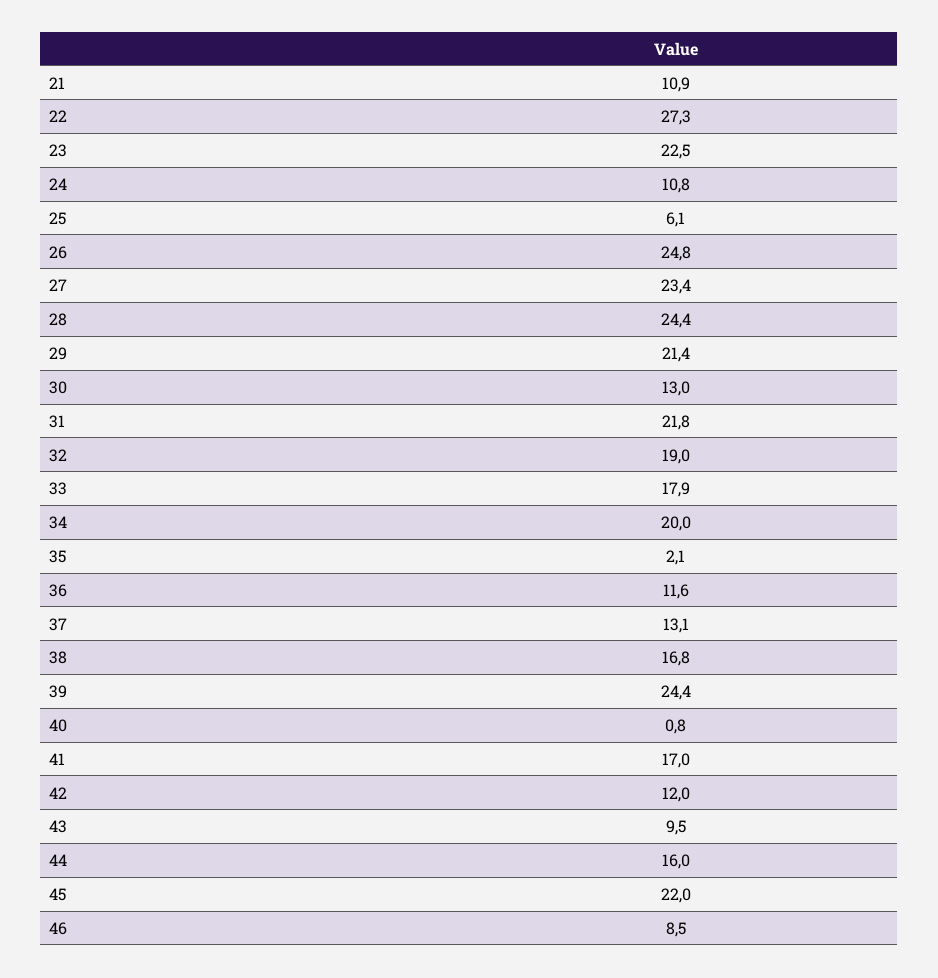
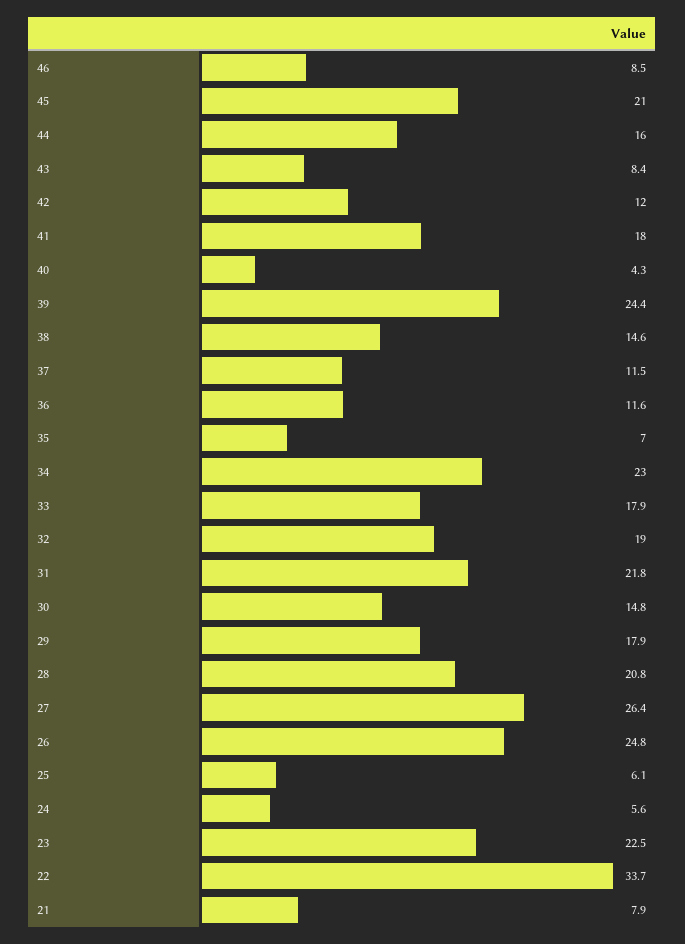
21: 10.9 -> 7.9
22: 27.3 -> 33.7
24: 10.8 -> 5.6
27: 23.4 -> 26.4
28: 24.4 -> 20.8
29: 21.4 -> 17.9
30: 13 -> 14.8
34: 20 -> 23
35: 2.1 -> 7
37: 13.1 -> 11.5
38: 16.8 -> 14.6
40: 0.8 -> 4.3
41: 17 -> 18
43: 9.5 -> 8.4
45: 22 -> 21

